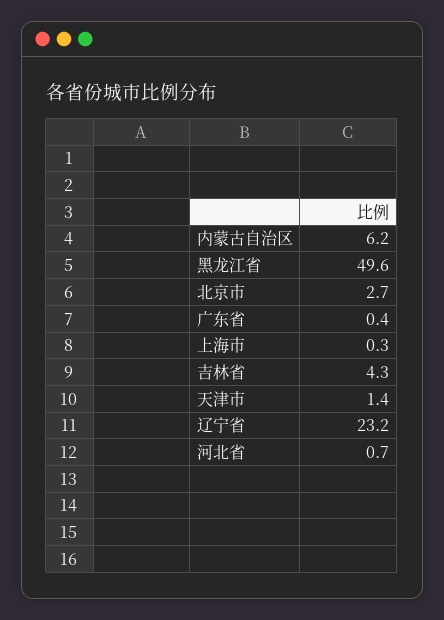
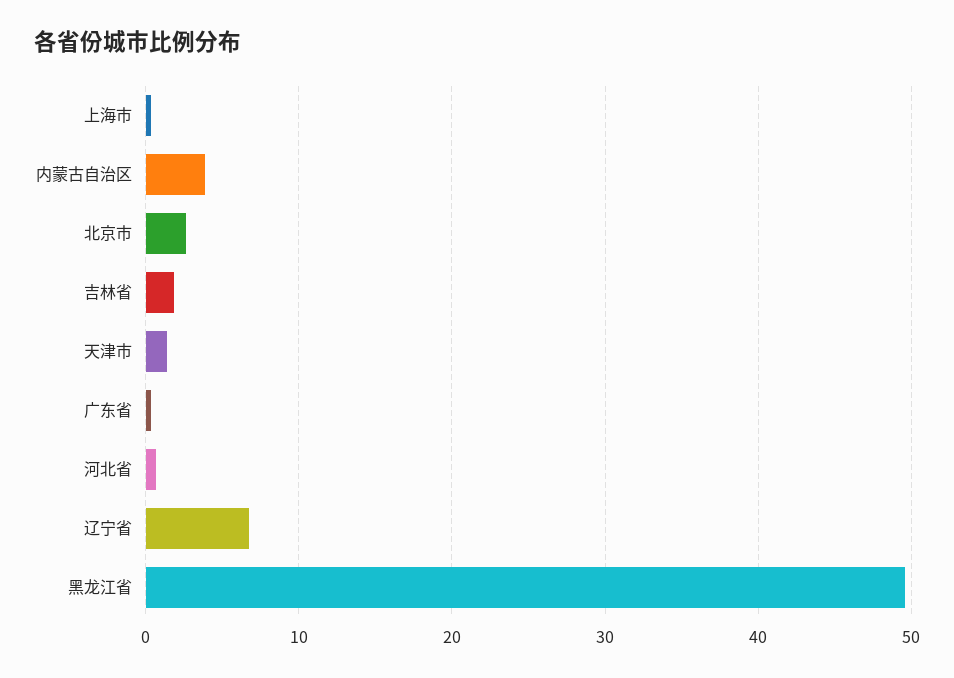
内蒙古自治区: 6.2 -> 4
吉林省: 4.3 -> 2
辽宁省: 23.2 -> 7

